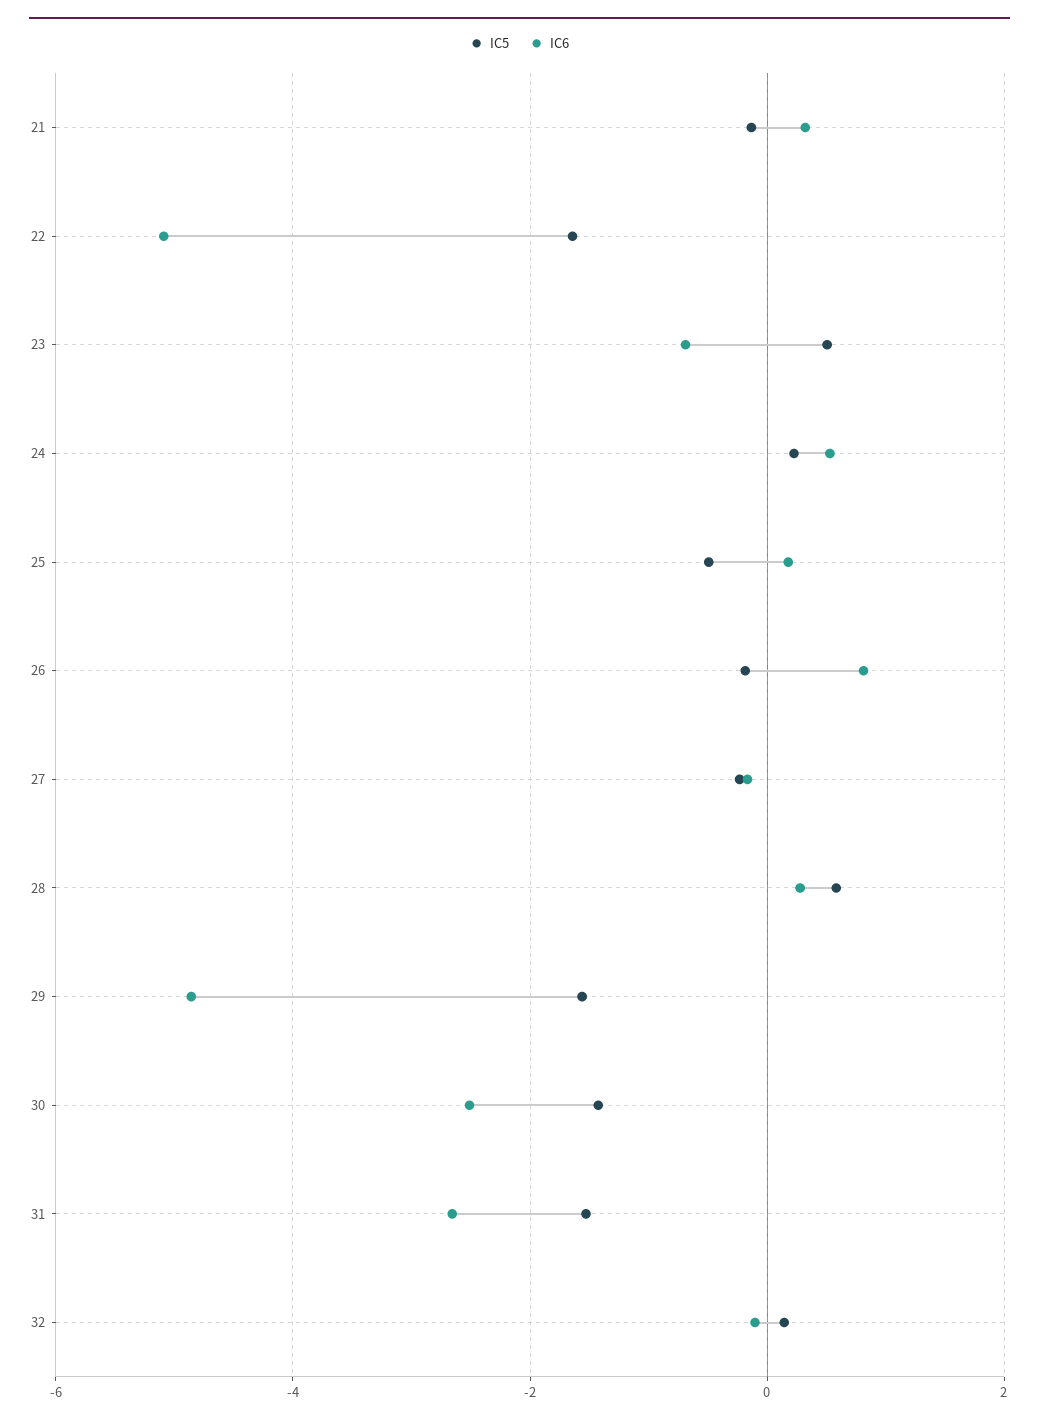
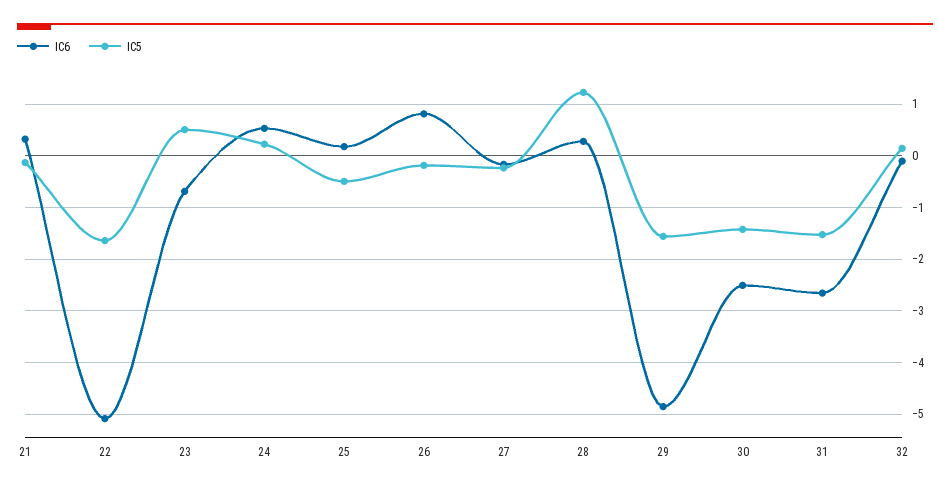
IC5, 28: 0.6 -> 1.2

